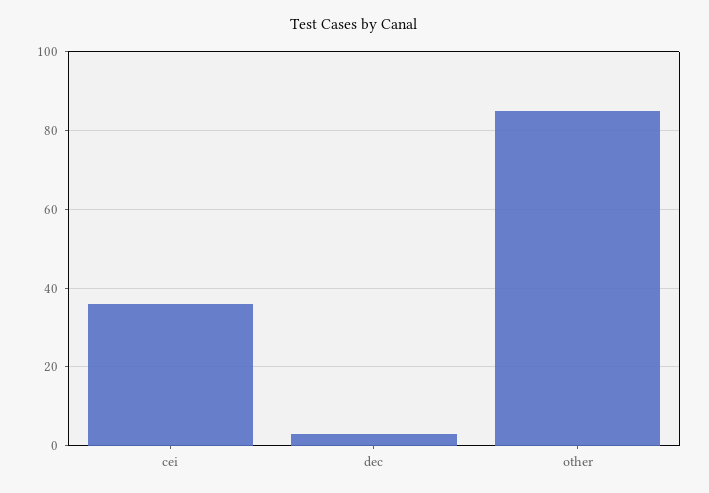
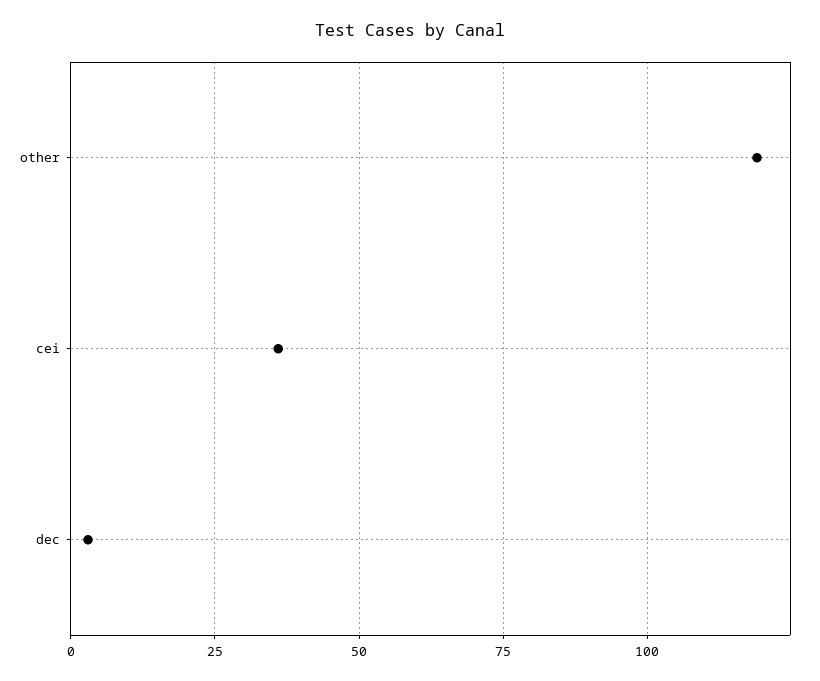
other: 85 -> 120

